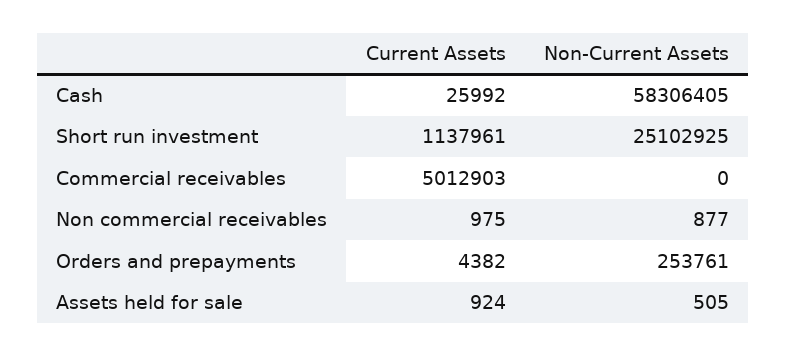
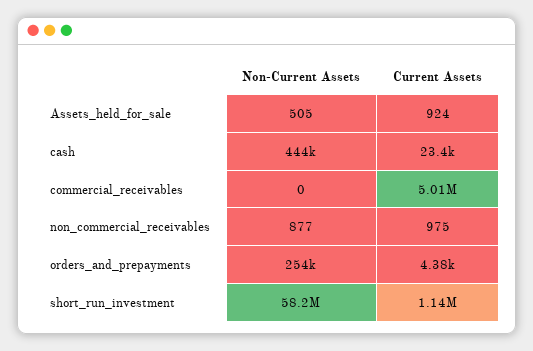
Current Assets, Cash: 25992 -> 23400
Non-Current Assets, Cash: 58306405 -> 444000
Non-Current Assets, Short run investment: 25102925 -> 58200000

